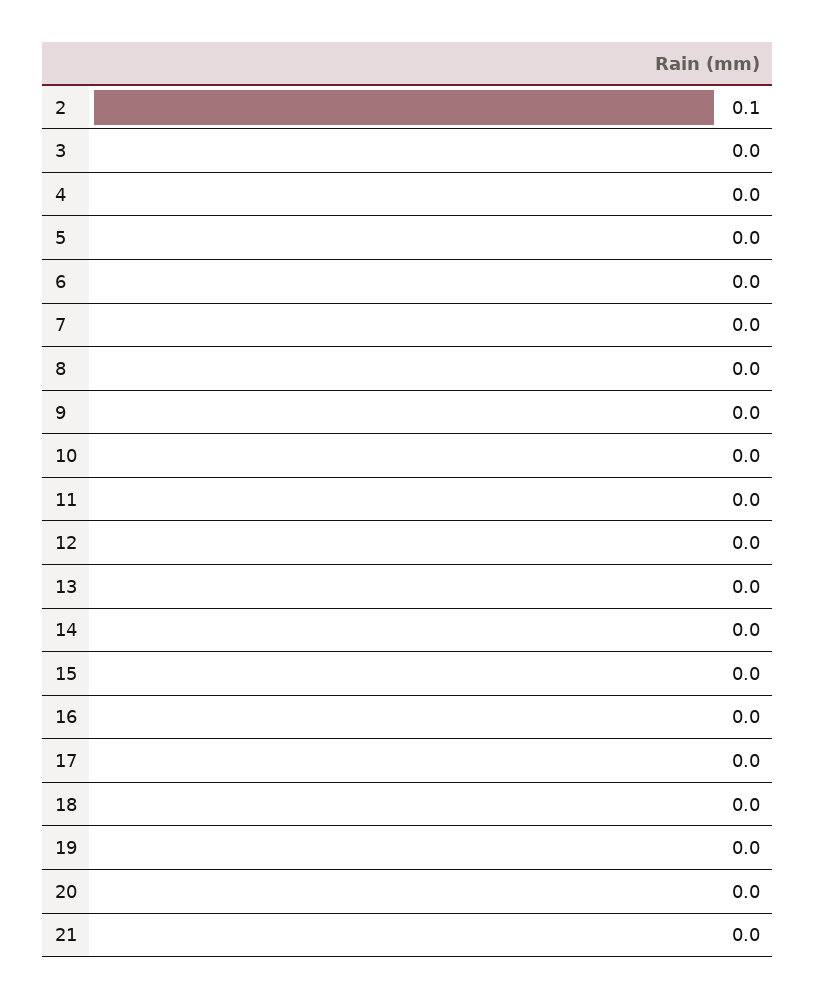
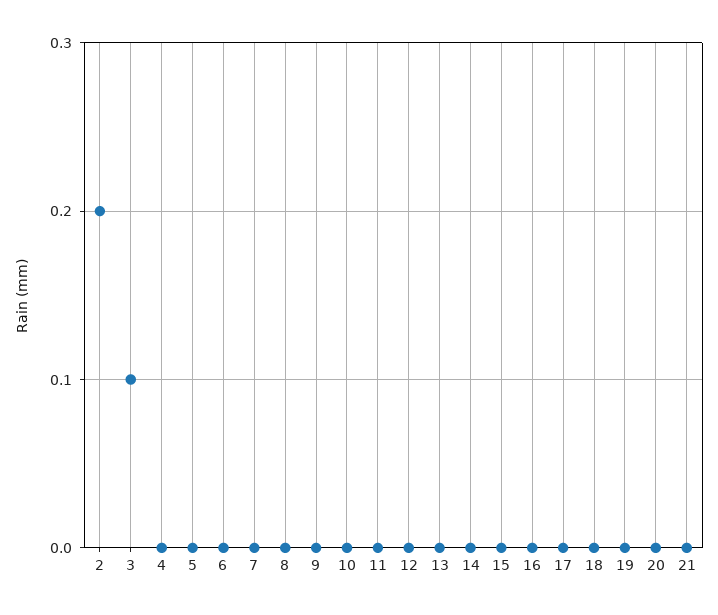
2: 0.1 -> 0.2
3: 0 -> 0.1

